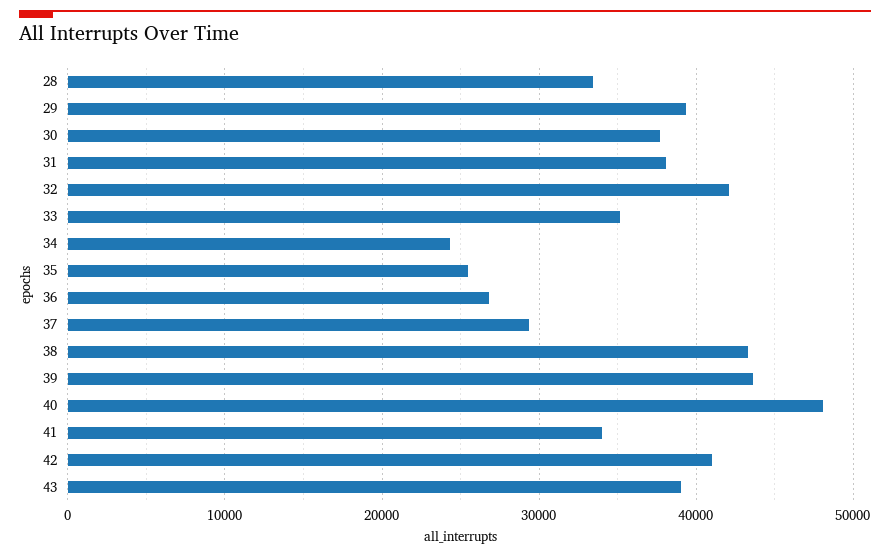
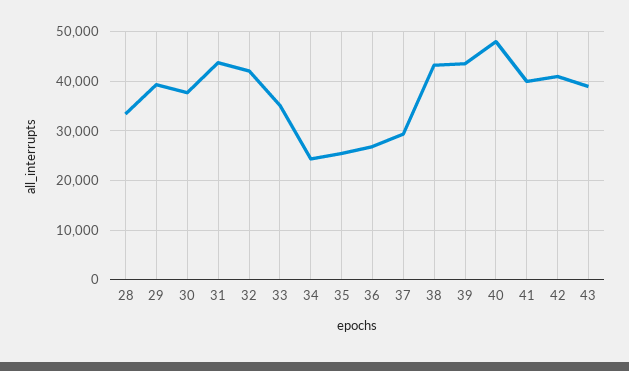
31: 38000 -> 44000
41: 34000 -> 40000

